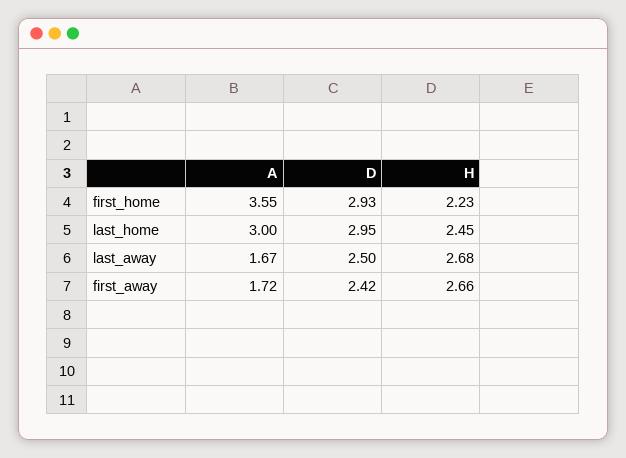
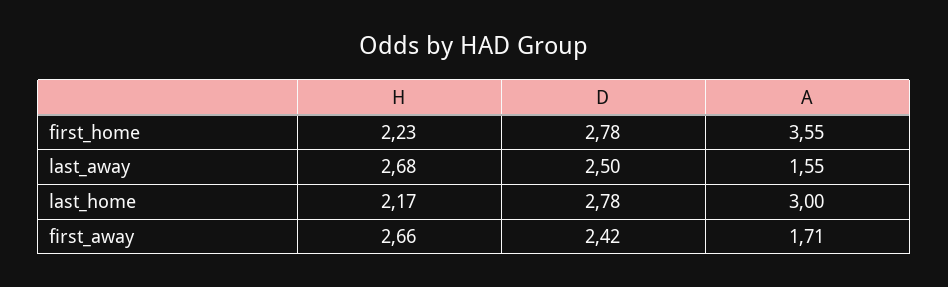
D, first_home: 2.93 -> 2.78
D, last_home: 2.95 -> 2.78
H, last_home: 2.45 -> 2.17
A, last_away: 1.67 -> 1.55
A, first_away: 1.72 -> 1.71

